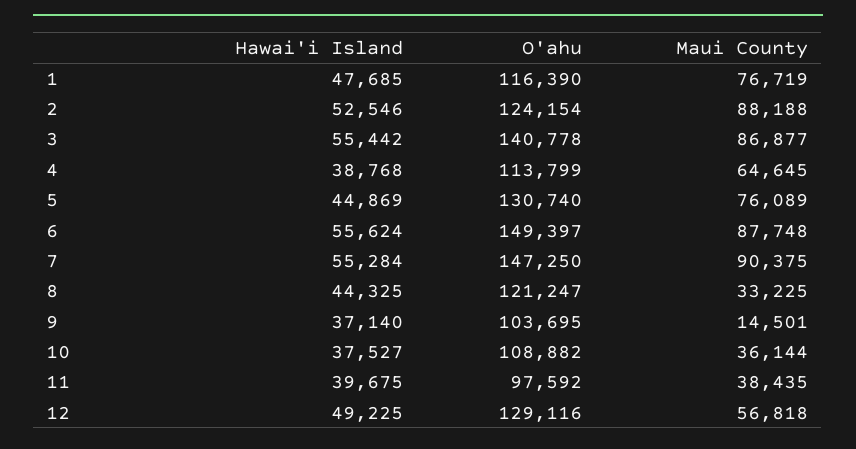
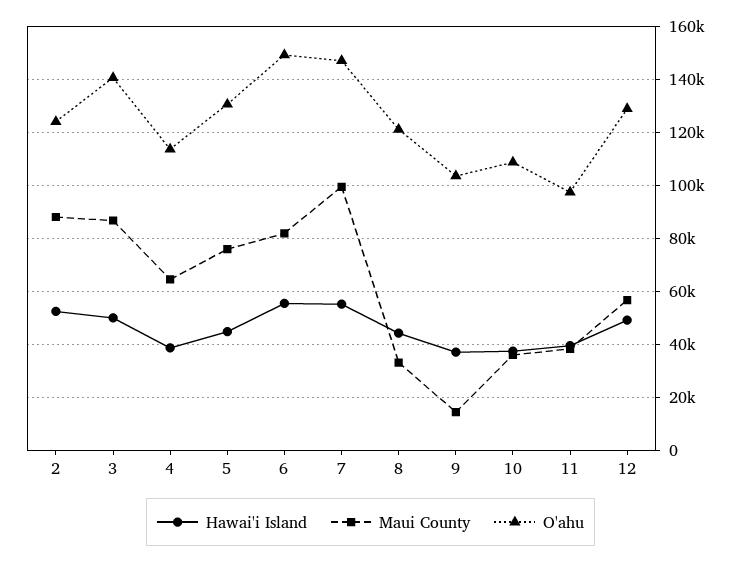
Hawai'i Island, 1: 47685 -> none
O'ahu, 1: 116390 -> none
Maui County, 1: 76719 -> none
Hawai'i Island, 3: 55442 -> 50000
Maui County, 6: 87748 -> 82500
Maui County, 7: 90375 -> 100000

